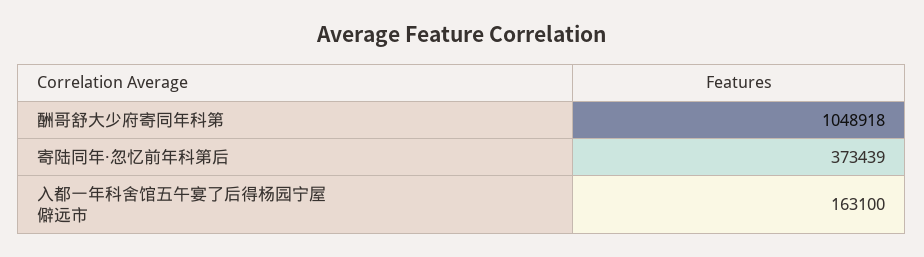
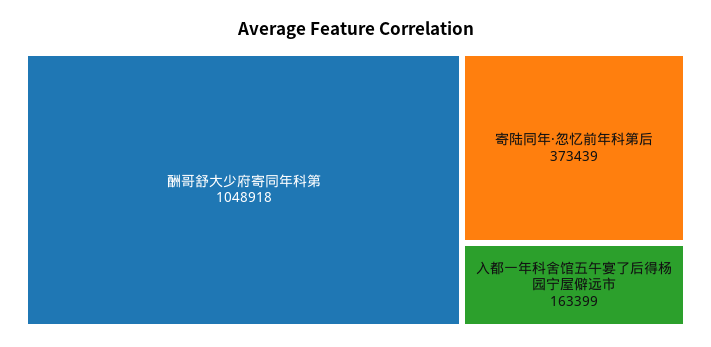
入都一年科舍馆五午宴了后得杨园宁屋僻远市: 163100 -> 163399

